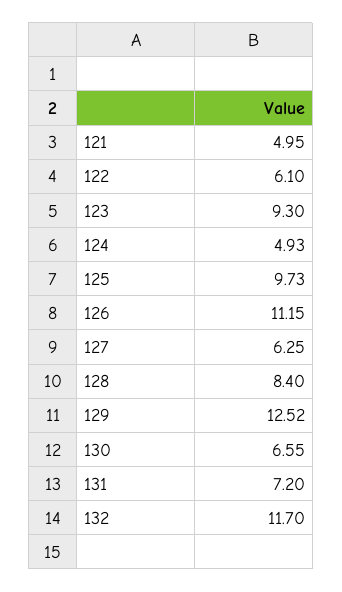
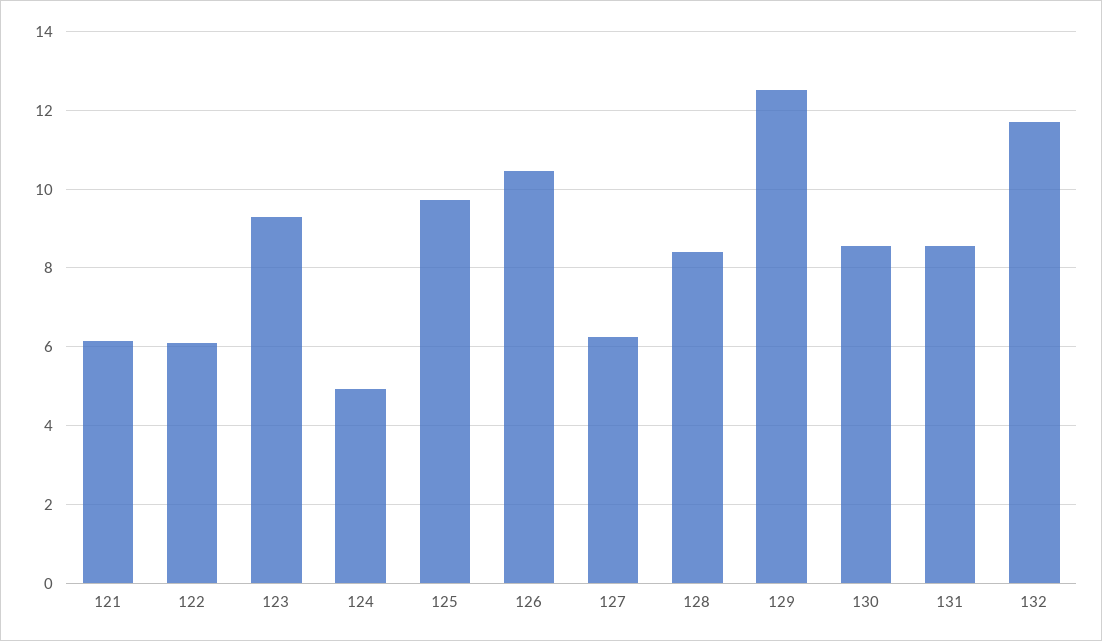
121: 4.95 -> 6.2
126: 11.15 -> 10.4
130: 6.55 -> 8.6
131: 7.2 -> 8.6

